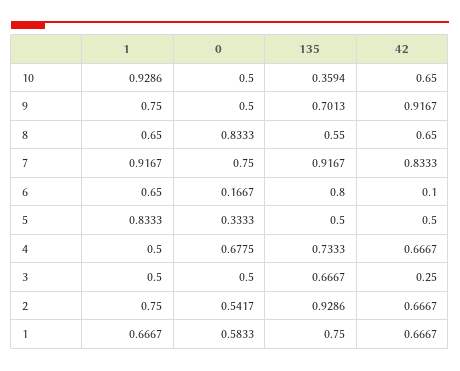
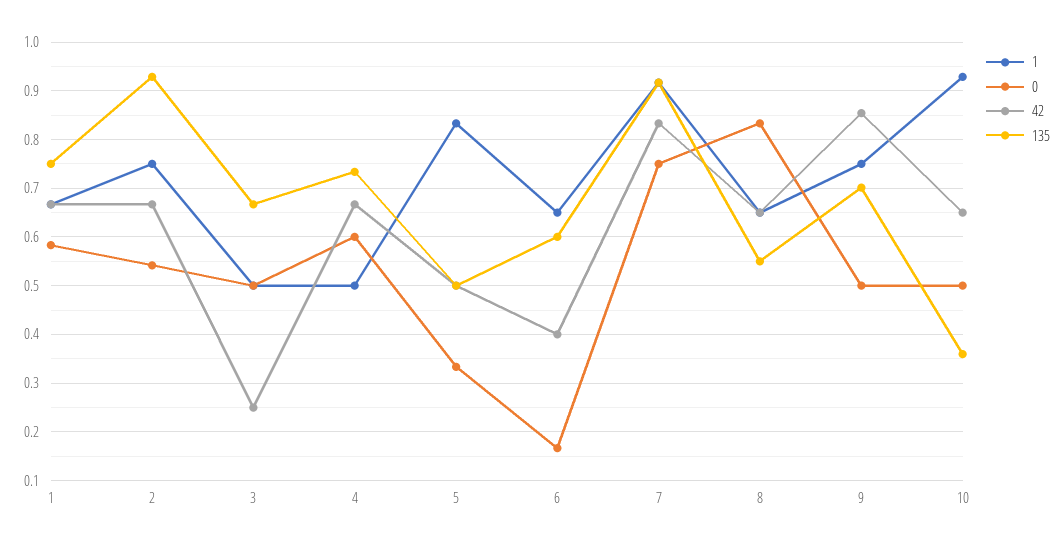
42, 9: 0.9167 -> 0.86
135, 6: 0.8 -> 0.6
42, 6: 0.1 -> 0.4
0, 4: 0.6775 -> 0.6

